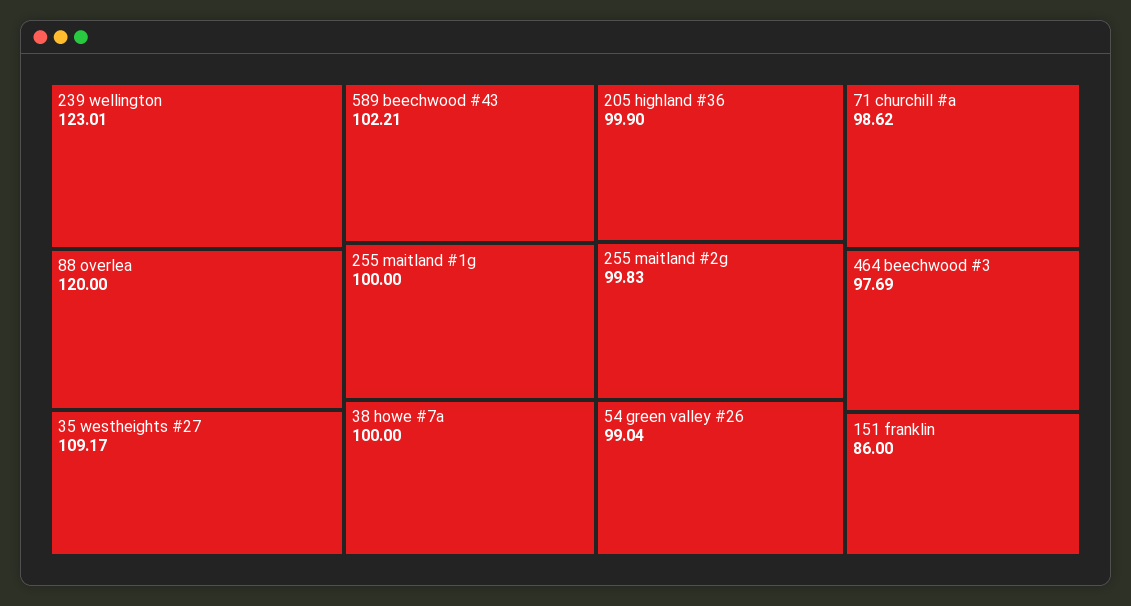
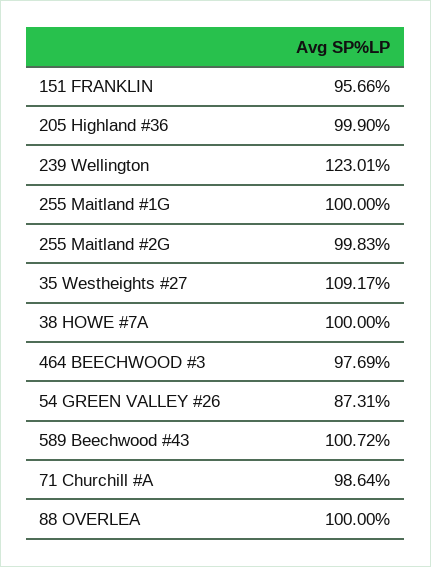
88 overlea: 120 -> 100
589 beechwood #43: 102.21 -> 100.72
54 green valley #26: 99.04 -> 87.31
71 churchill #a: 98.62 -> 98.64
151 franklin: 86 -> 95.66

